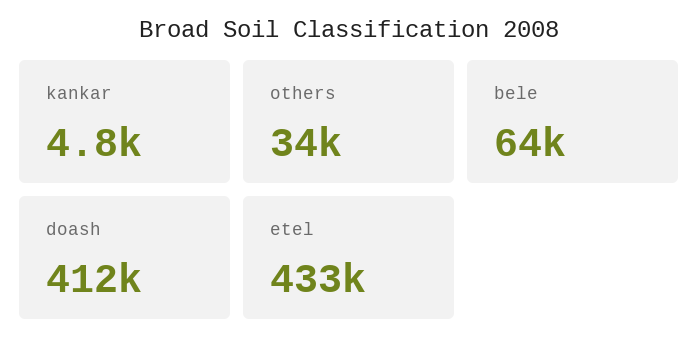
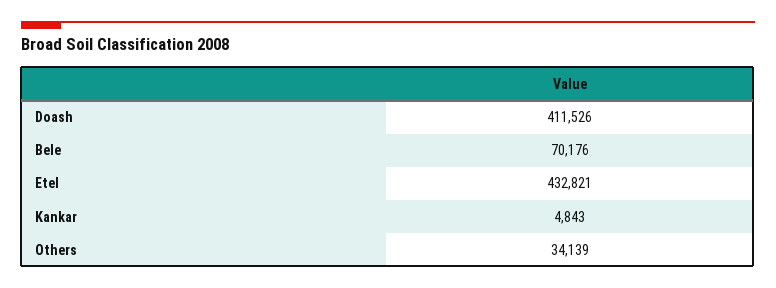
bele: 64000 -> 70176

